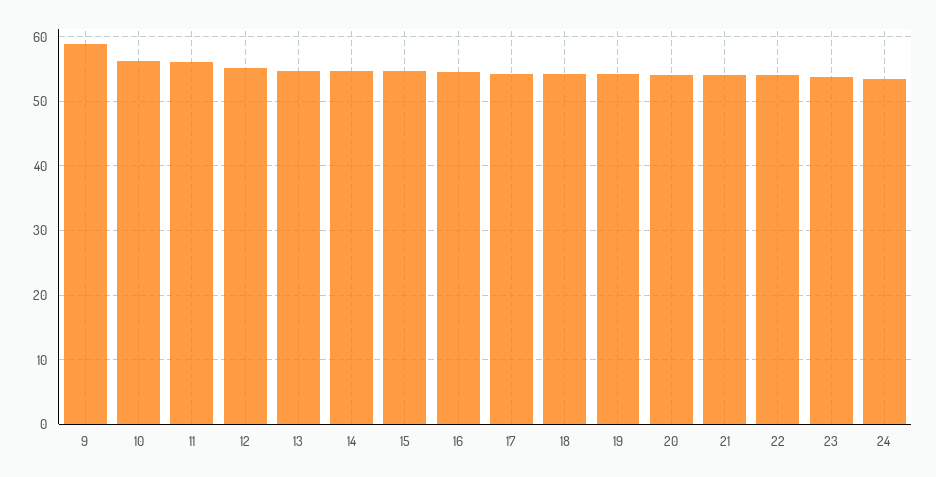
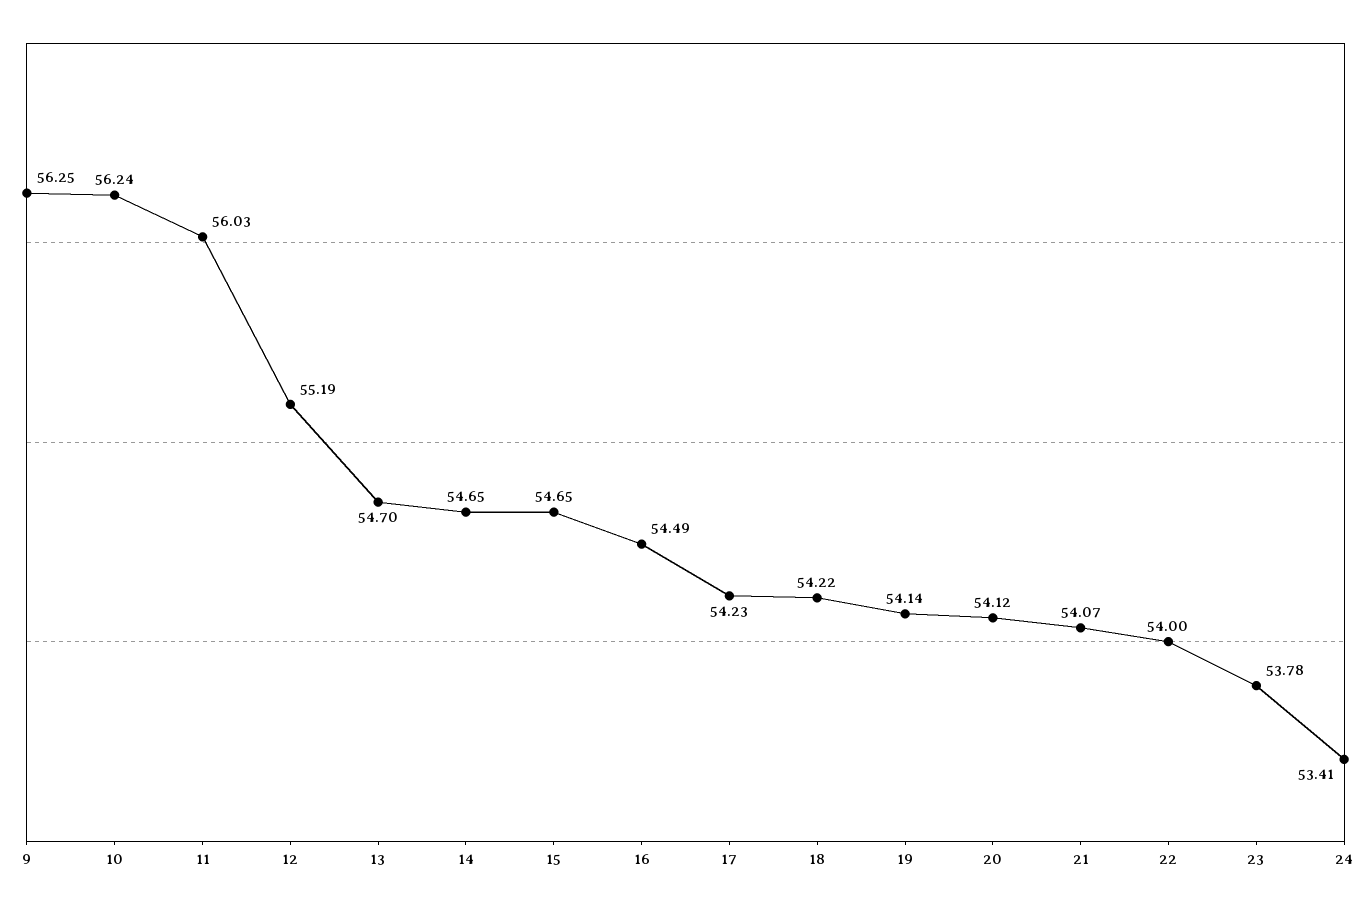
9: 59 -> 56.25

